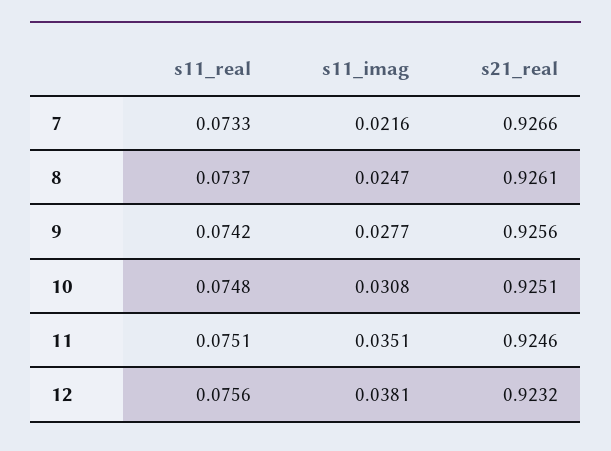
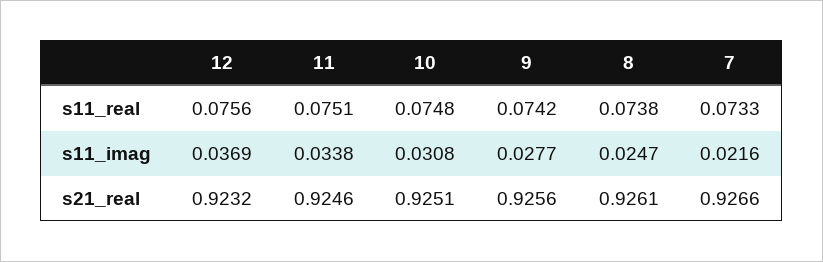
s11_real, 8: 0.0737 -> 0.0738
s11_imag, 11: 0.0351 -> 0.0338
s11_imag, 12: 0.0381 -> 0.0369

